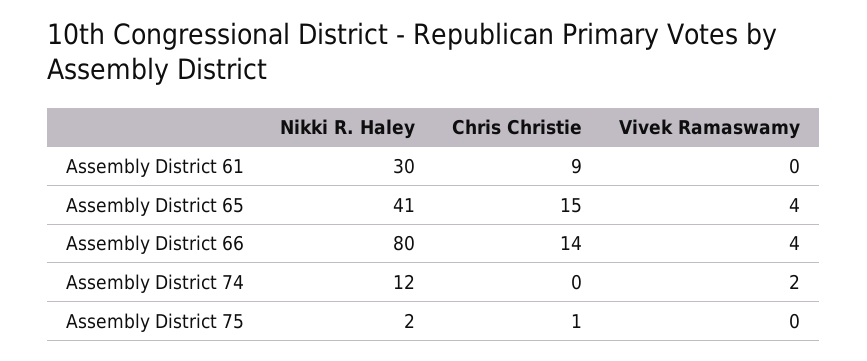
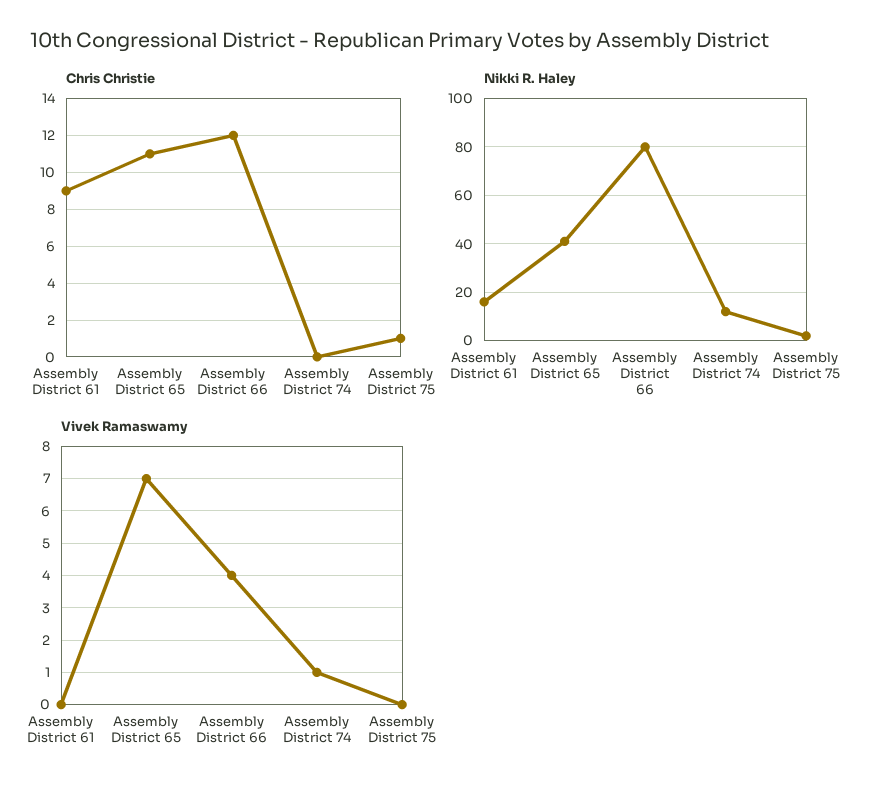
Nikki R. Haley, Assembly District 61: 30 -> 15
Chris Christie, Assembly District 65: 15 -> 11
Vivek Ramaswamy, Assembly District 65: 4 -> 7
Chris Christie, Assembly District 66: 14 -> 12
Vivek Ramaswamy, Assembly District 74: 2 -> 1

